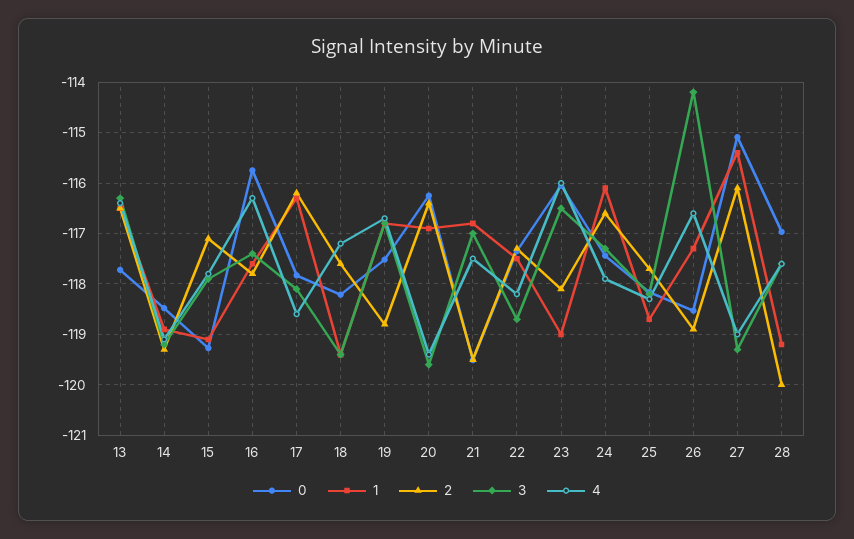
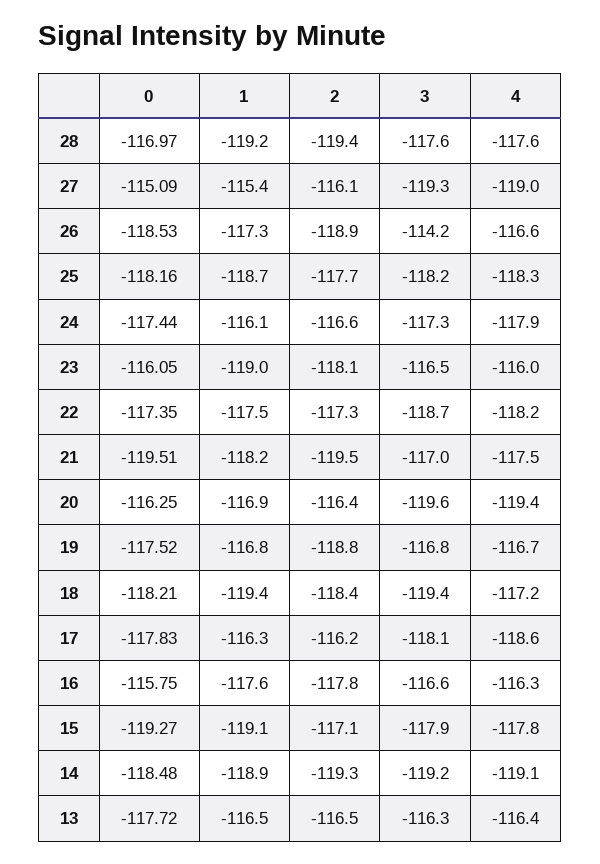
3, 16: -117.4 -> -116.6
2, 18: -117.6 -> -118.4
1, 21: -116.8 -> -118.2
2, 28: -120 -> -119.4

